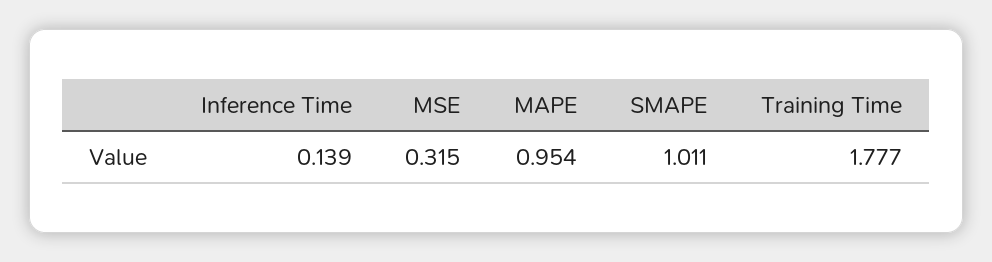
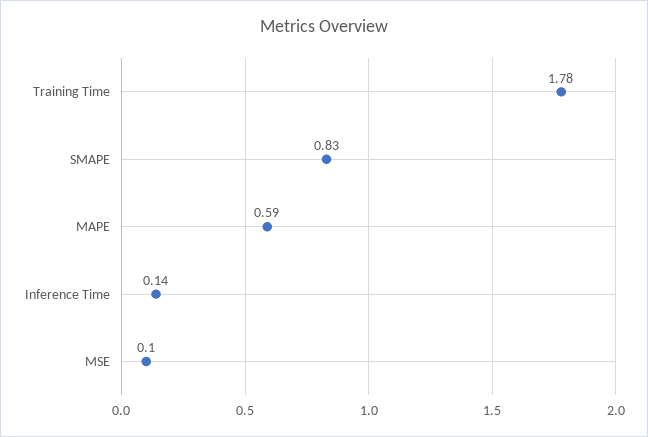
MSE: 0.315 -> 0.1
MAPE: 0.954 -> 0.59
SMAPE: 1.011 -> 0.83

